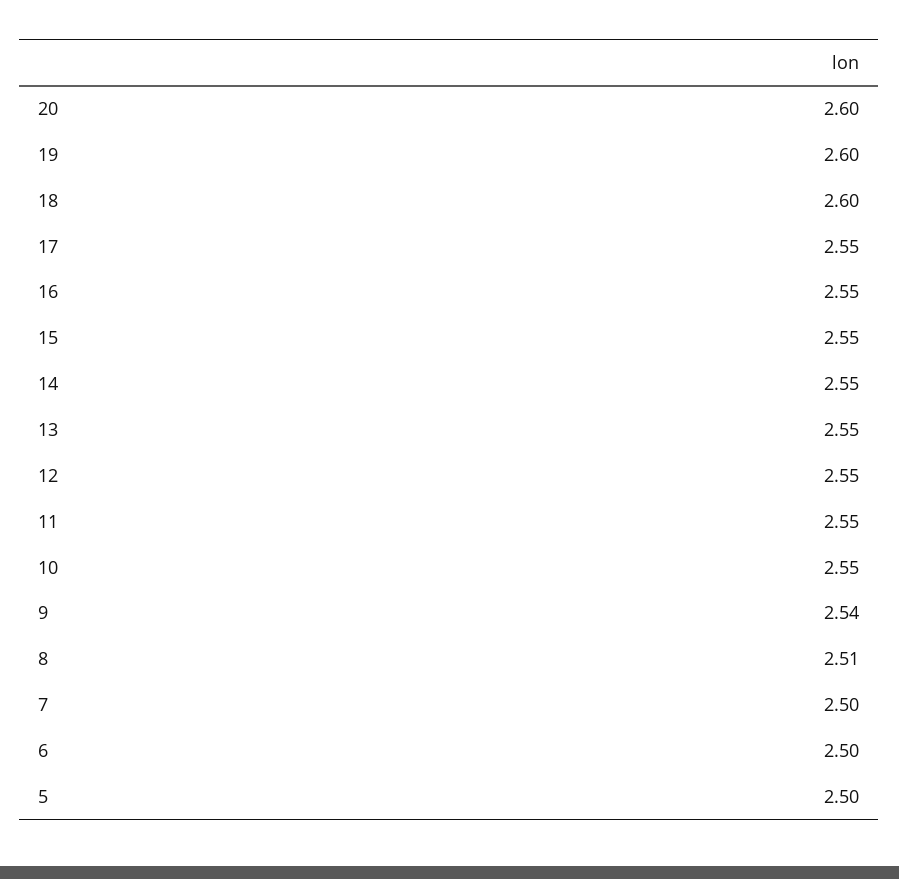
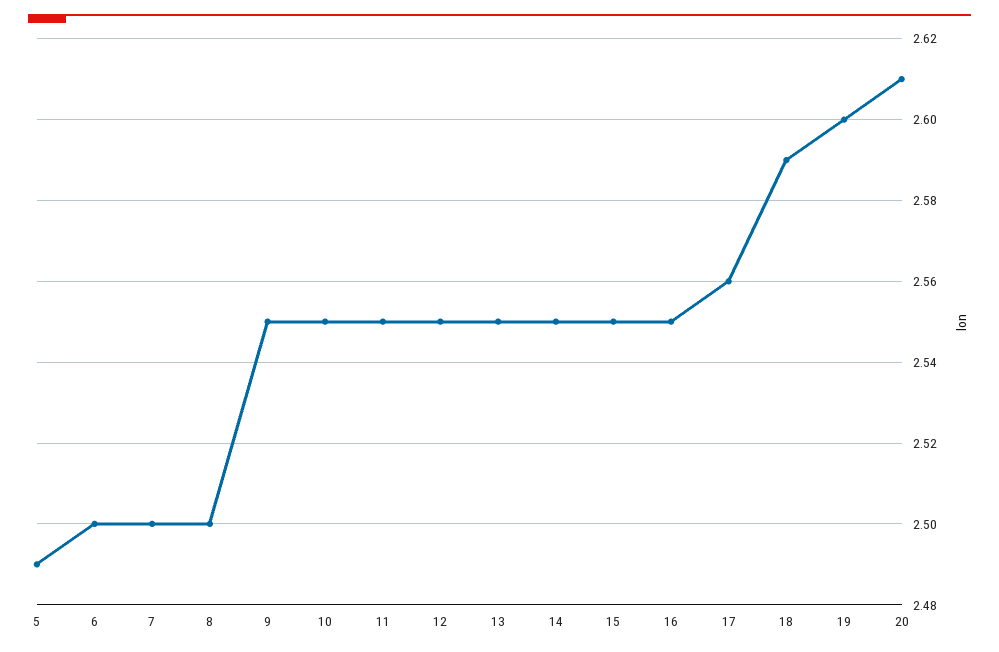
20: 2.6 -> 2.61
18: 2.6 -> 2.59
17: 2.55 -> 2.56
9: 2.54 -> 2.55
8: 2.51 -> 2.5
5: 2.5 -> 2.49

